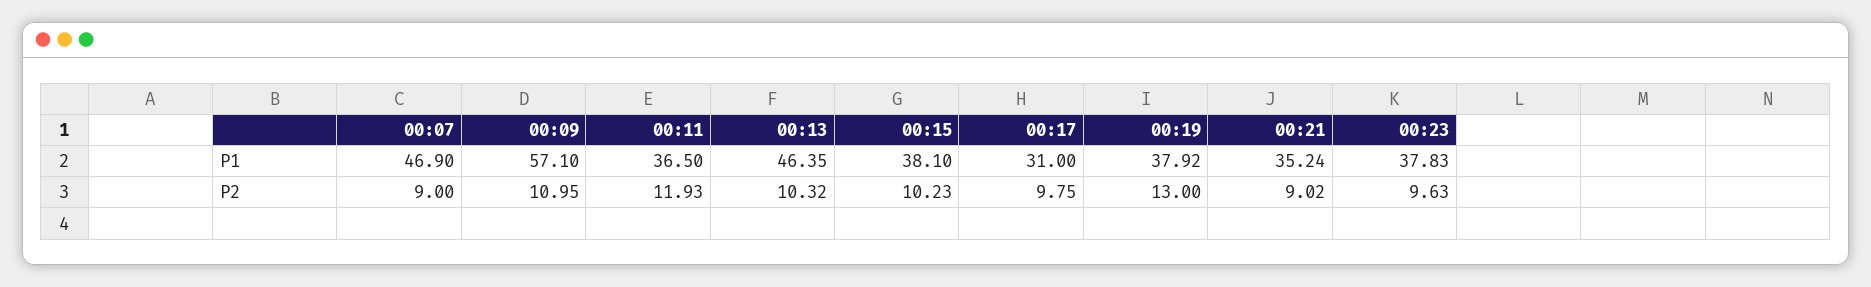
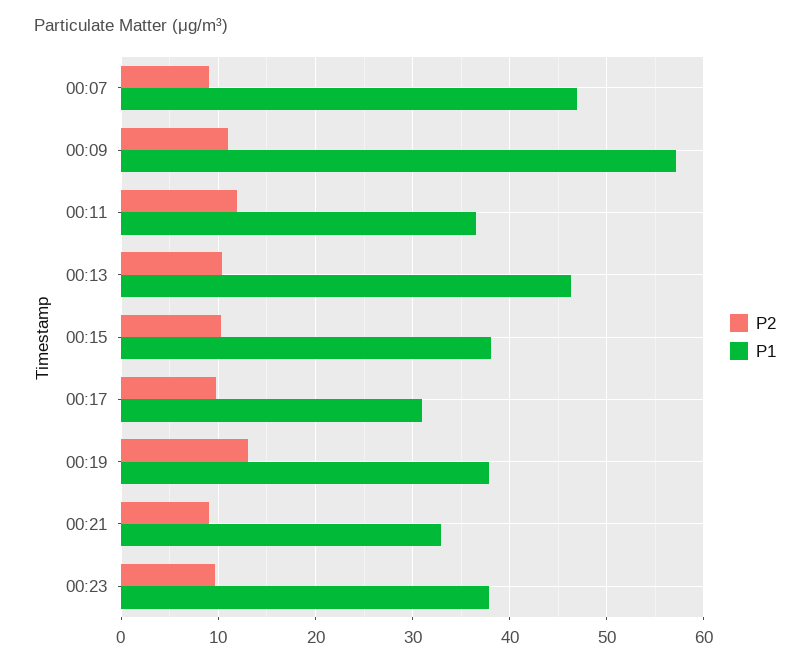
P1, 00:21: 35.24 -> 33

